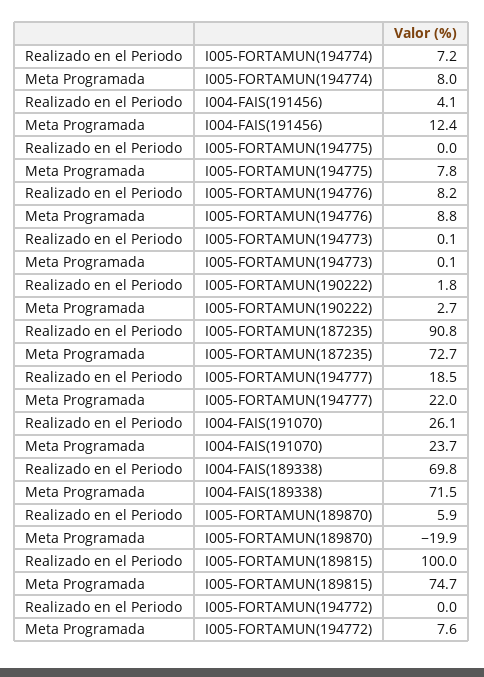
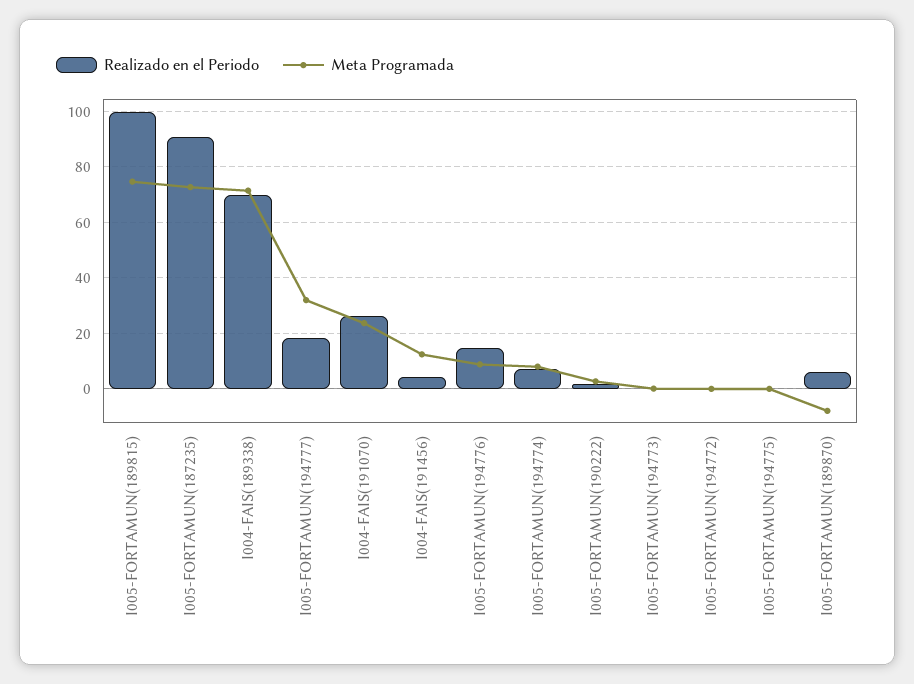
Meta Programada, I005-FORTAMUN(194775): 7.8 -> 0
Realizado en el Periodo, I005-FORTAMUN(194776): 8.2 -> 15
Meta Programada, I005-FORTAMUN(194777): 22 -> 32.5
Meta Programada, I005-FORTAMUN(189870): -19.9 -> -7.5
Meta Programada, I005-FORTAMUN(194772): 7.6 -> 0

